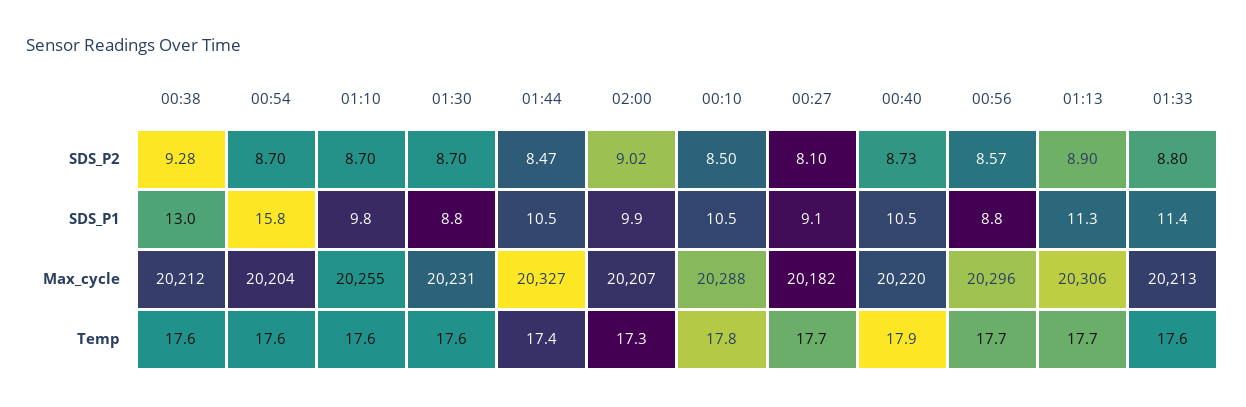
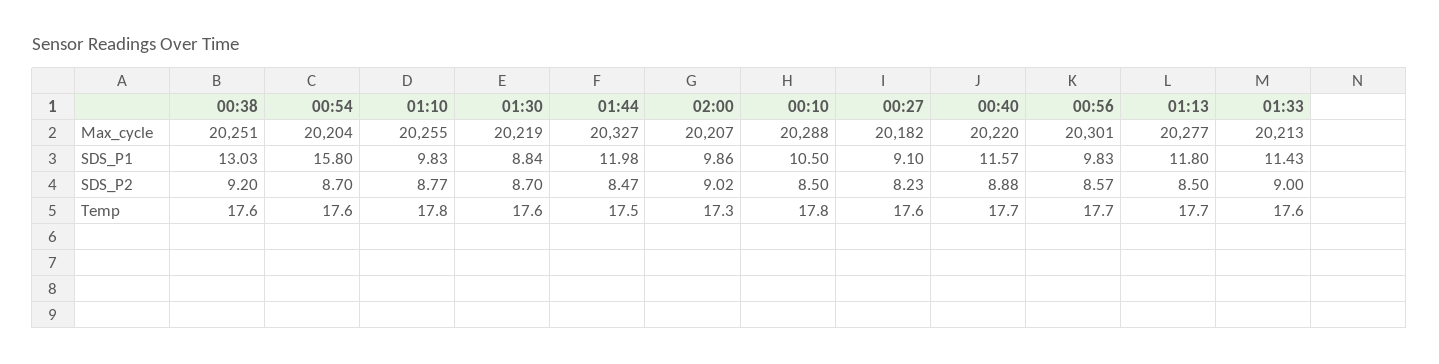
00:38, SDS_P2: 9.28 -> 9.2
01:10, SDS_P2: 8.7 -> 8.77
00:27, SDS_P2: 8.1 -> 8.23
00:40, SDS_P2: 8.73 -> 8.88
01:13, SDS_P2: 8.9 -> 8.5
01:33, SDS_P2: 8.8 -> 9
01:44, SDS_P1: 10.5 -> 11.98
00:40, SDS_P1: 10.5 -> 11.57
00:56, SDS_P1: 8.8 -> 9.83
01:13, SDS_P1: 11.3 -> 11.8
00:38, Max_cycle: 20212 -> 20251
01:30, Max_cycle: 20231 -> 20219
00:56, Max_cycle: 20296 -> 20301
01:13, Max_cycle: 20306 -> 20277
01:10, Temp: 17.6 -> 17.8
01:44, Temp: 17.4 -> 17.5
00:27, Temp: 17.7 -> 17.6
00:40, Temp: 17.9 -> 17.7

